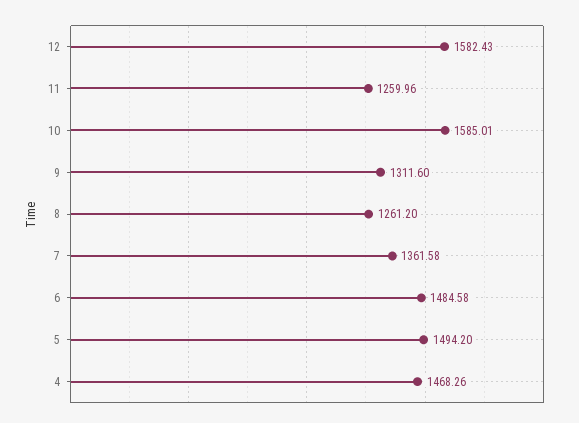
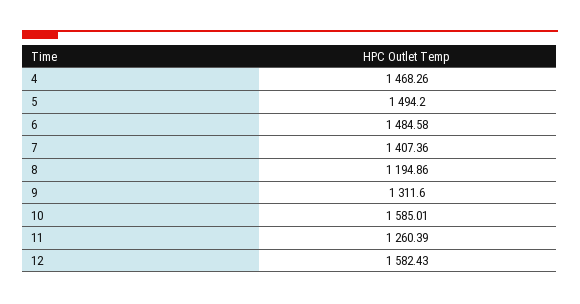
11: 1259.96 -> 1260.39
8: 1261.2 -> 1194.86
7: 1361.58 -> 1407.36

